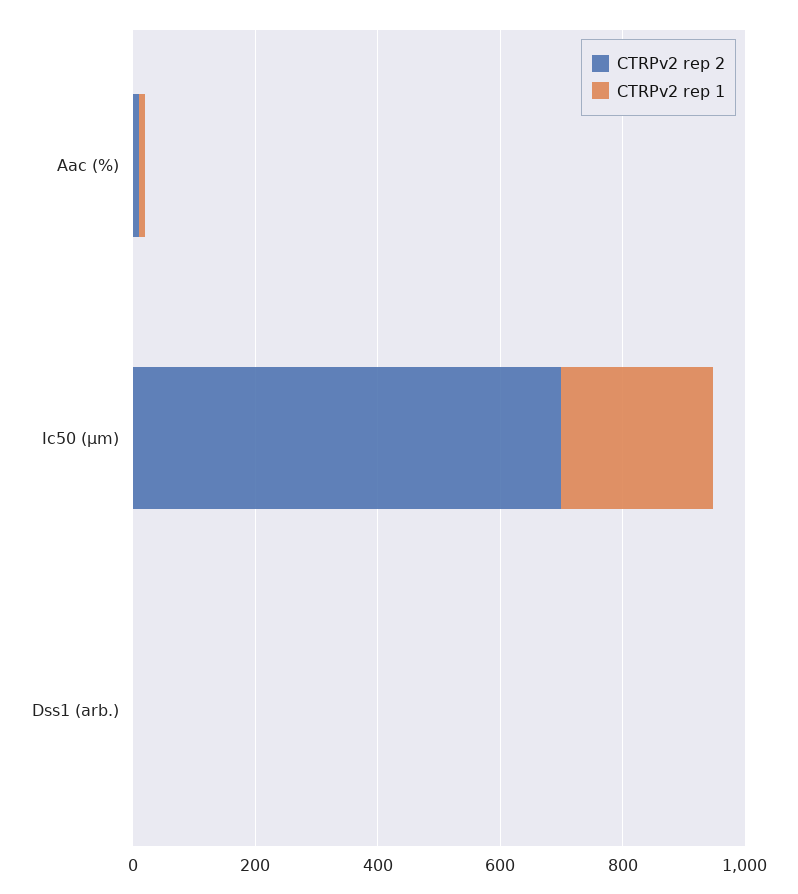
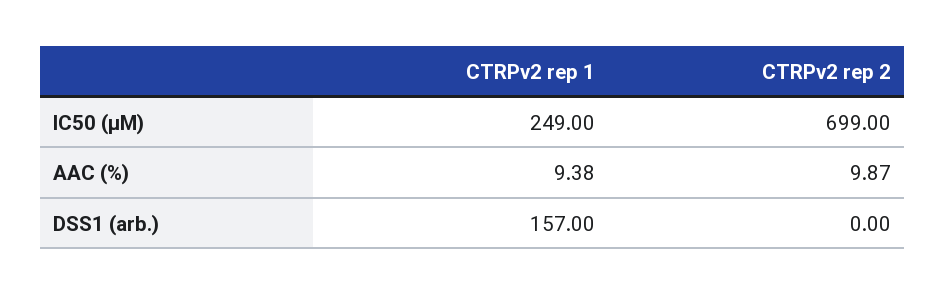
CTRPv2 rep 1, Dss1 (arb.): 0 -> 157

